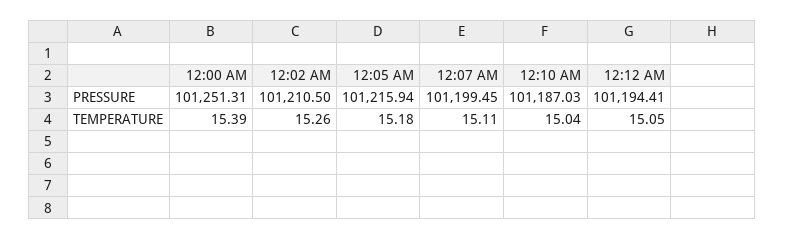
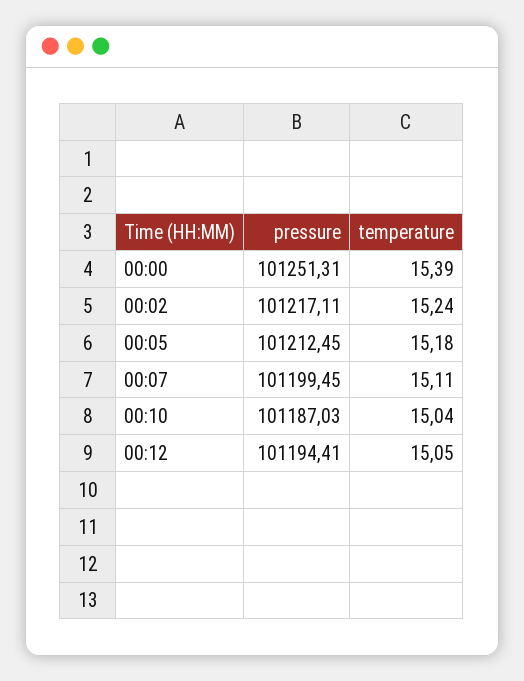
12:02 AM, PRESSURE: 101210.5 -> 101217.11
12:05 AM, PRESSURE: 101215.94 -> 101212.45
12:02 AM, TEMPERATURE: 15.26 -> 15.24

